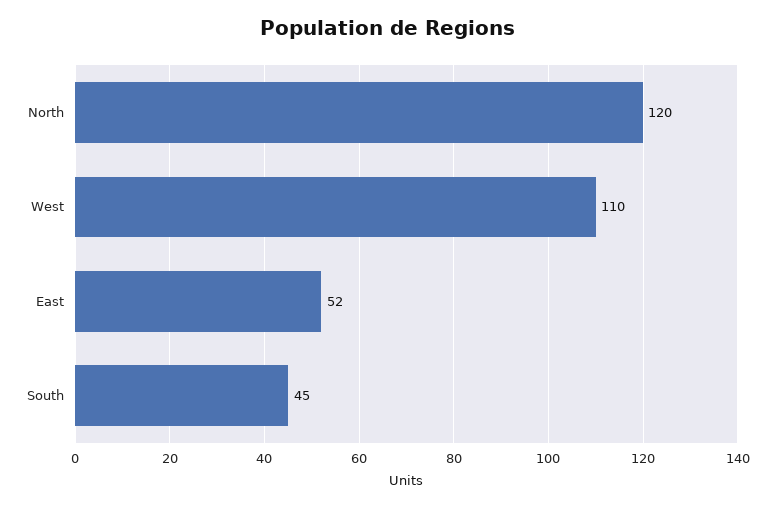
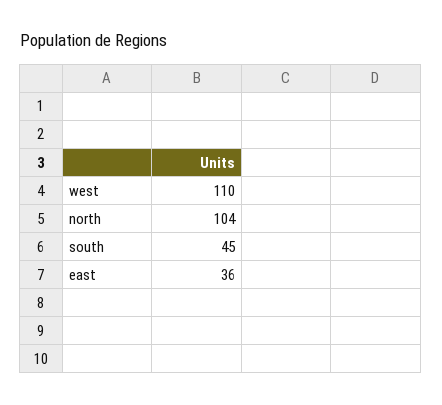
North: 120 -> 104
East: 52 -> 36

